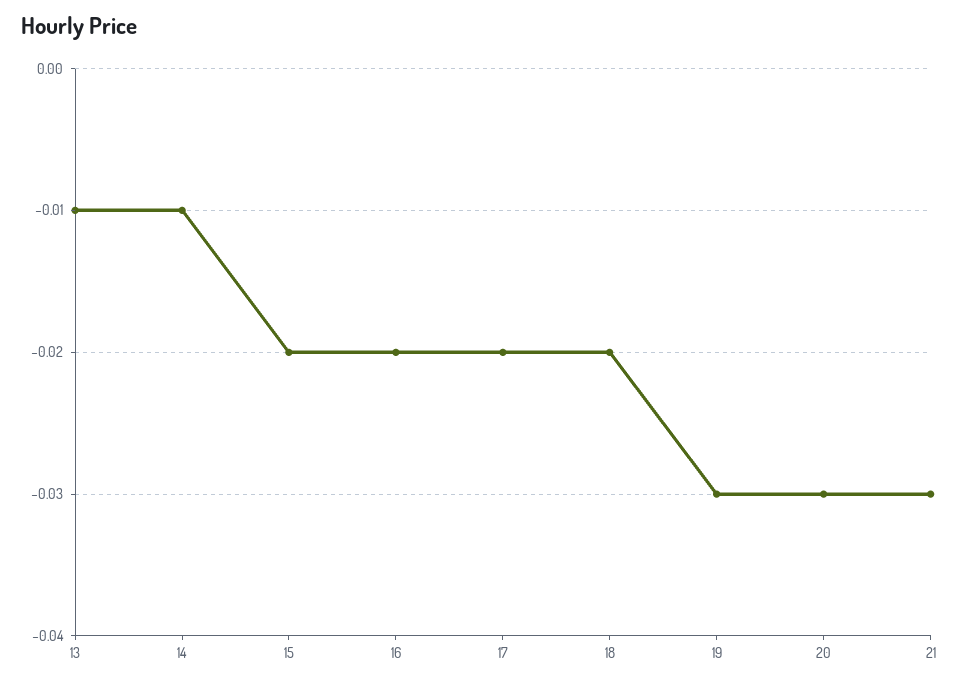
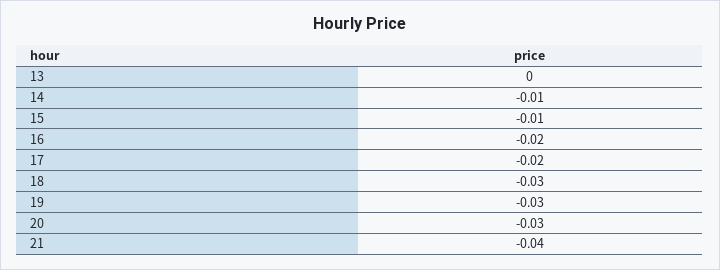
13: -0.01 -> 0
15: -0.02 -> -0.01
18: -0.02 -> -0.03
21: -0.03 -> -0.04

